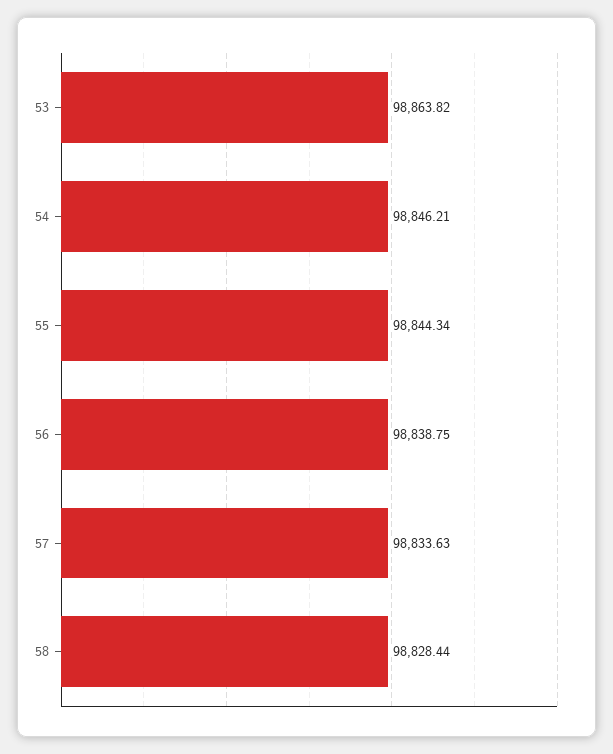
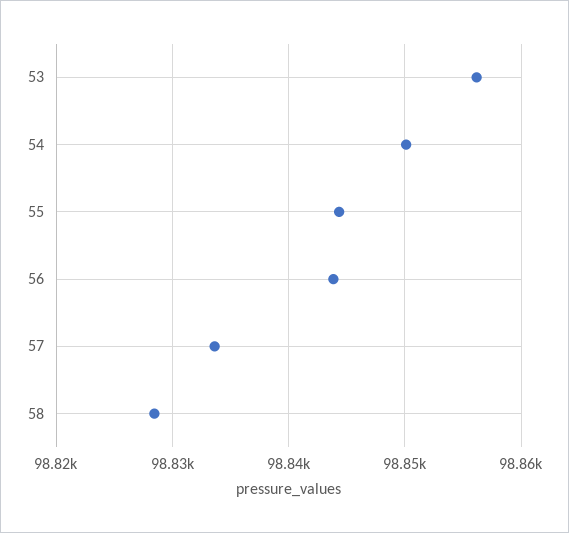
53: 98863.82 -> 98856
54: 98846.21 -> 98850
56: 98838.75 -> 98844

